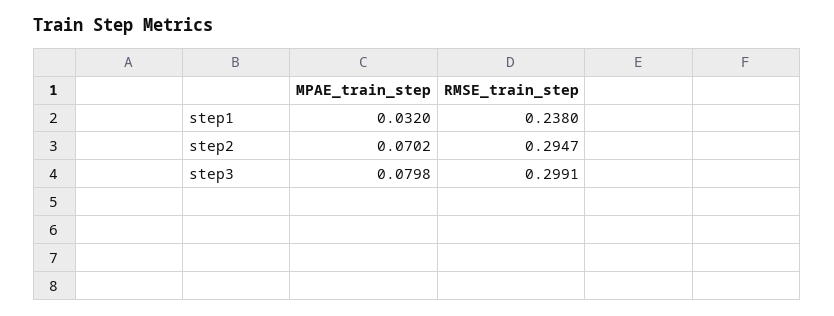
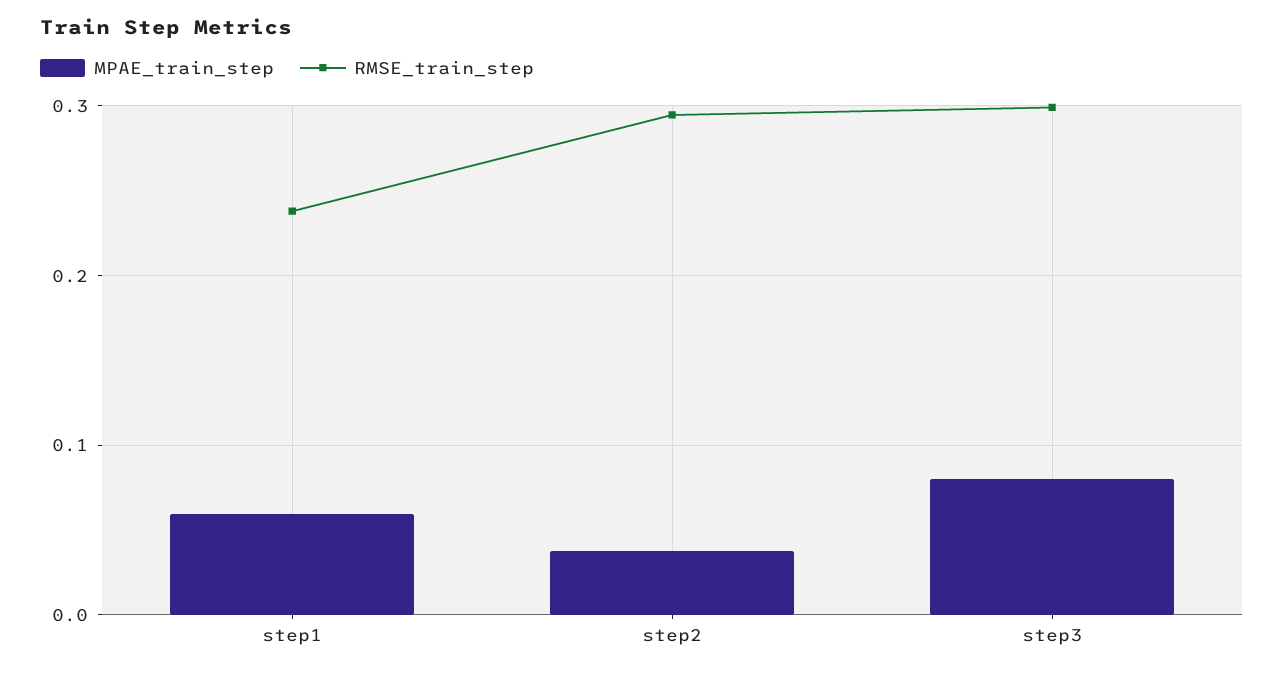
MPAE_train_step, step1: 0.032 -> 0.06
MPAE_train_step, step2: 0.0702 -> 0.04

